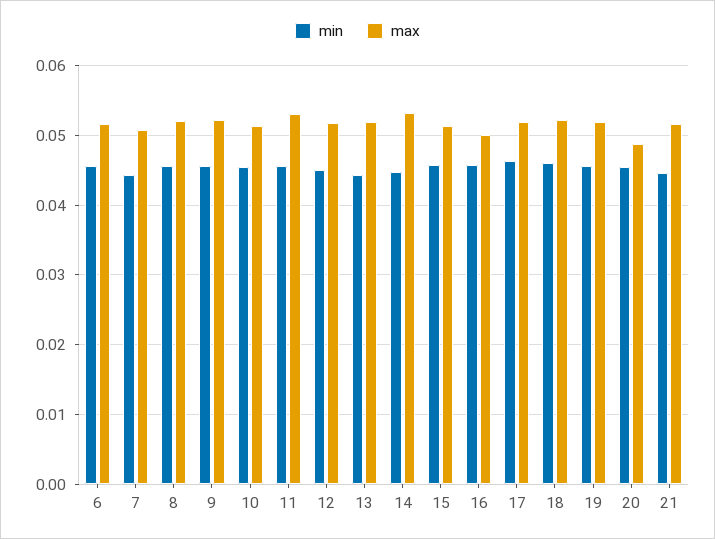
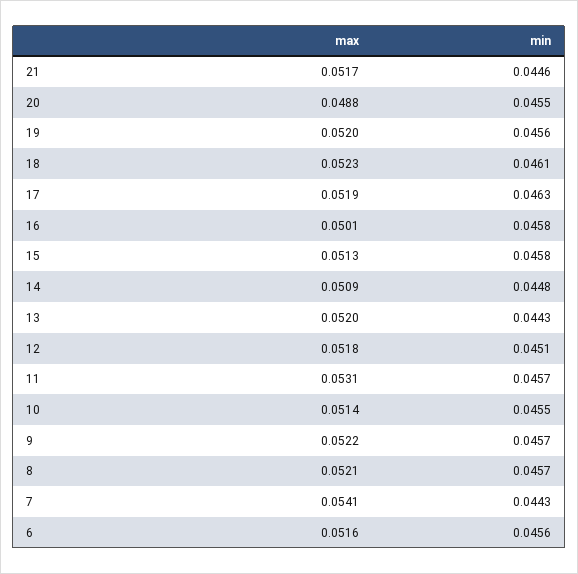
max, 7: 0.051 -> 0.0541
max, 14: 0.053 -> 0.0509

